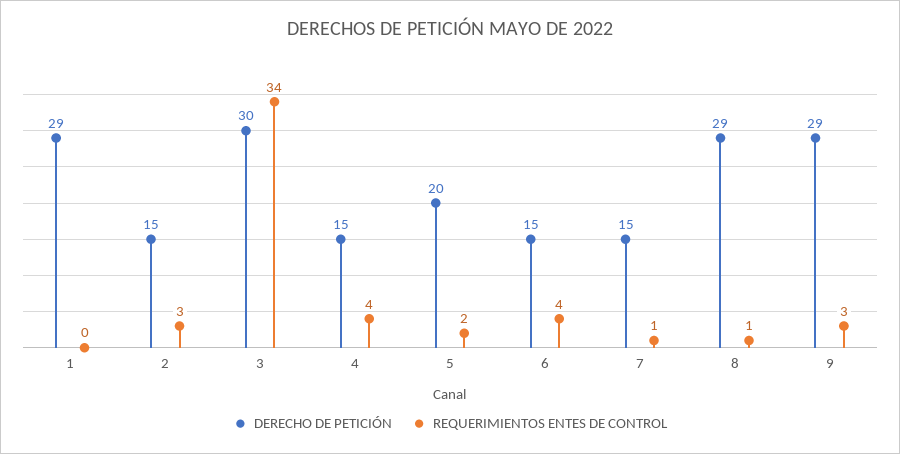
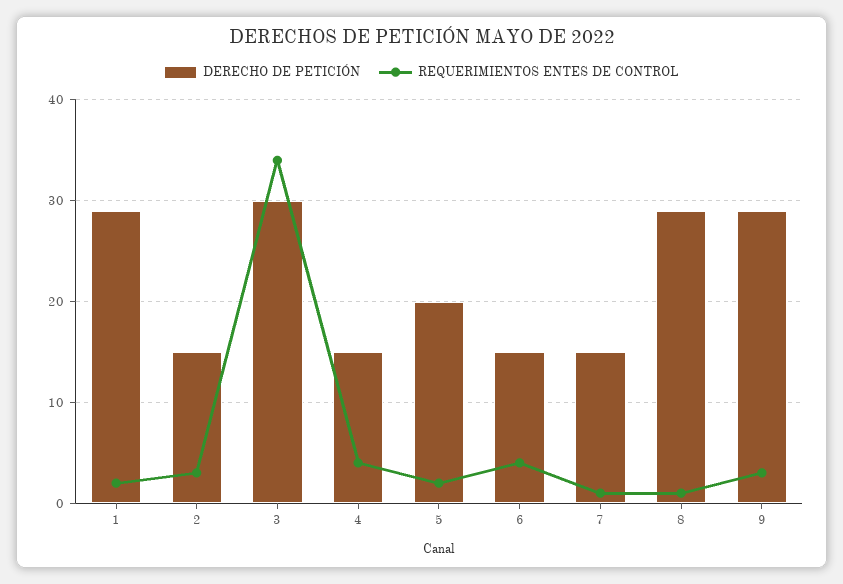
REQUERIMIENTOS ENTES DE CONTROL, 1: 0 -> 2

